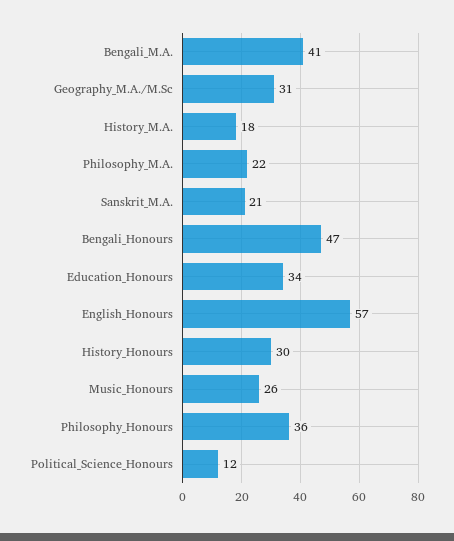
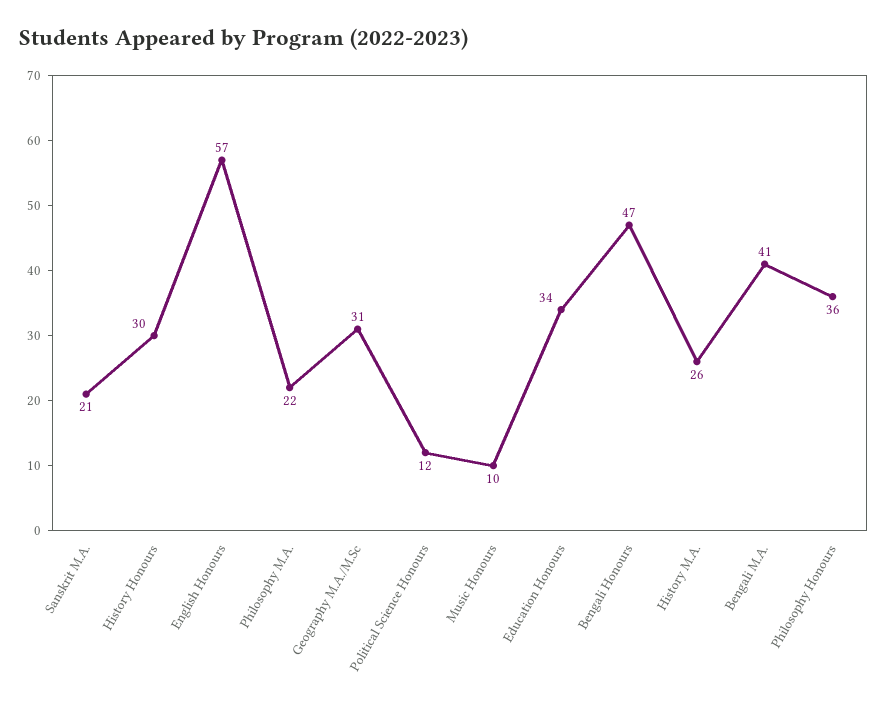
History_M.A.: 18 -> 26
Music_Honours: 26 -> 10

